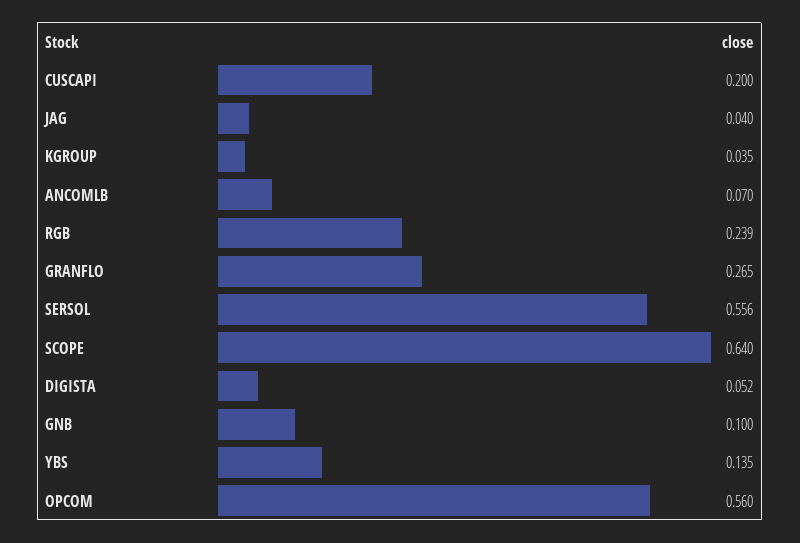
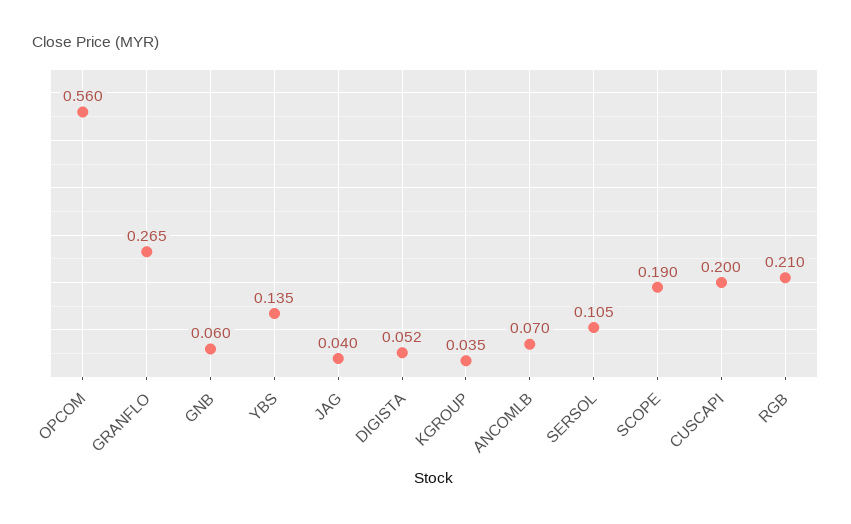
RGB: 0.239 -> 0.21
SERSOL: 0.556 -> 0.105
SCOPE: 0.64 -> 0.19
GNB: 0.1 -> 0.06

